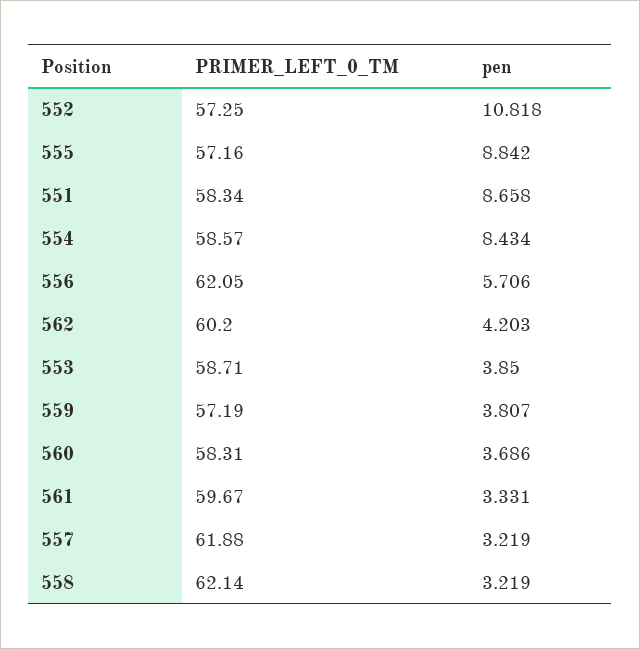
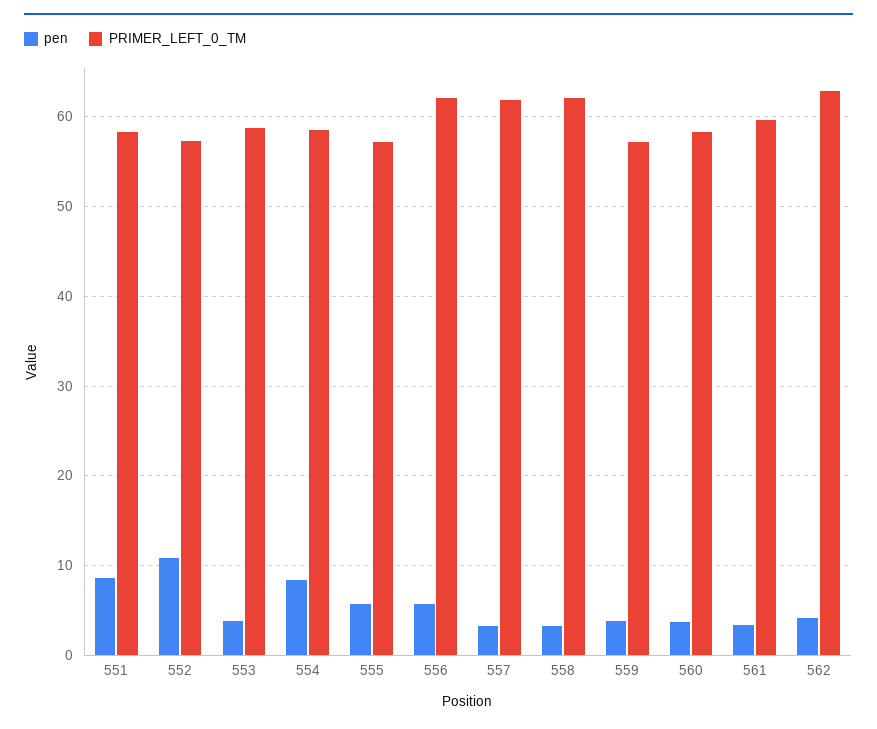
pen, 555: 8.842 -> 6
PRIMER_LEFT_0_TM, 562: 60.2 -> 63

